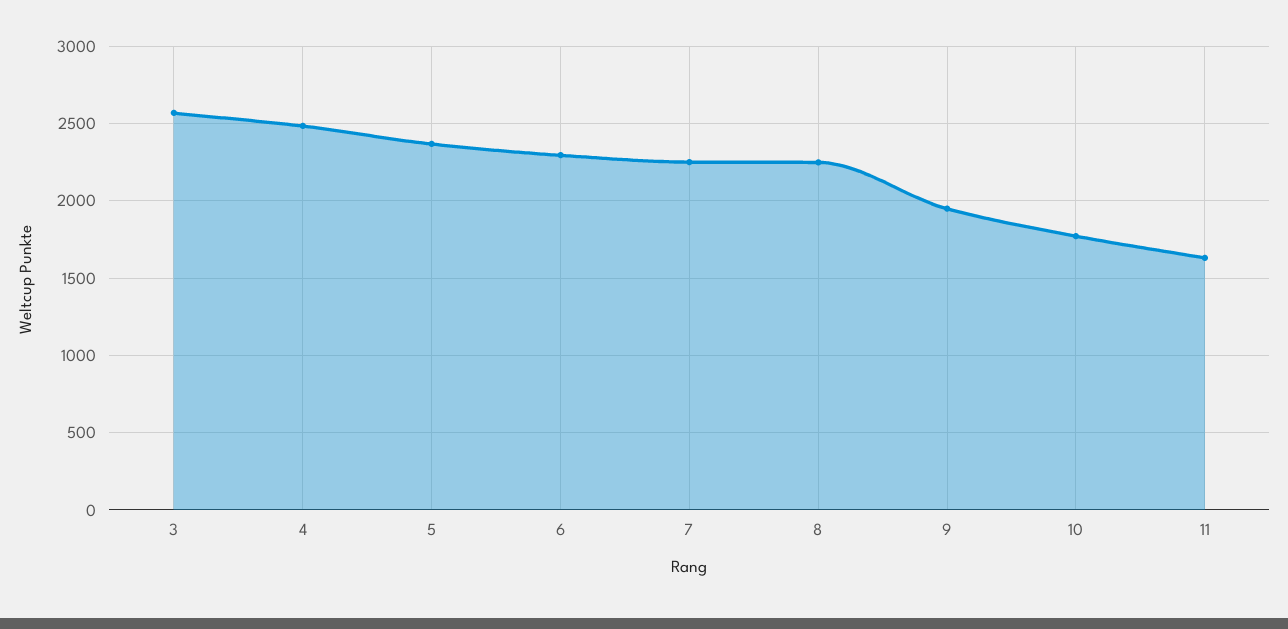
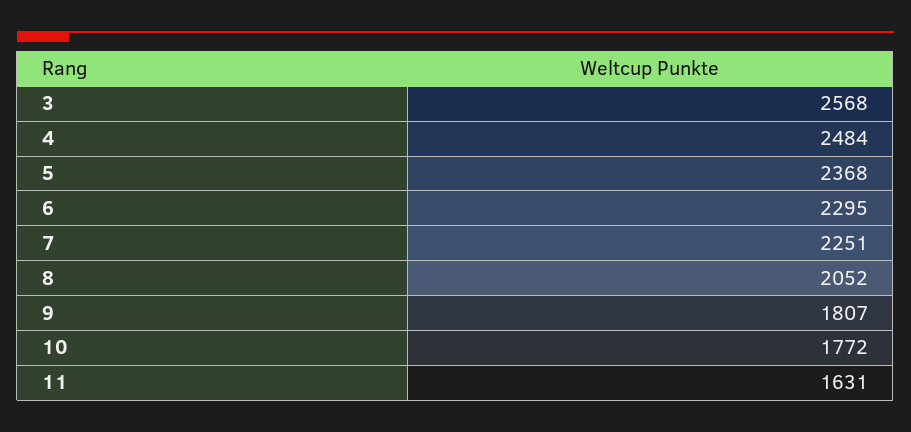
8: 2250 -> 2052
9: 1950 -> 1807

